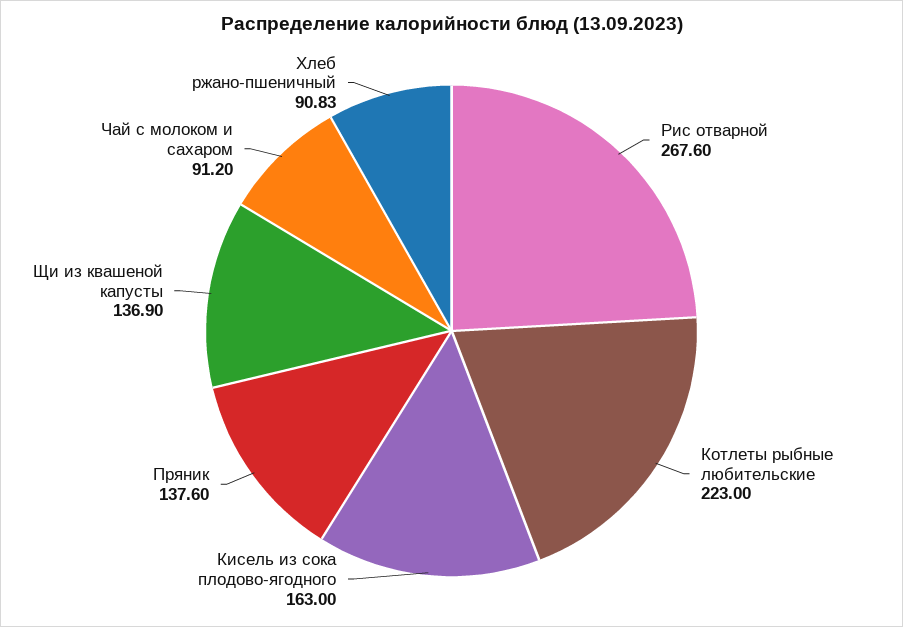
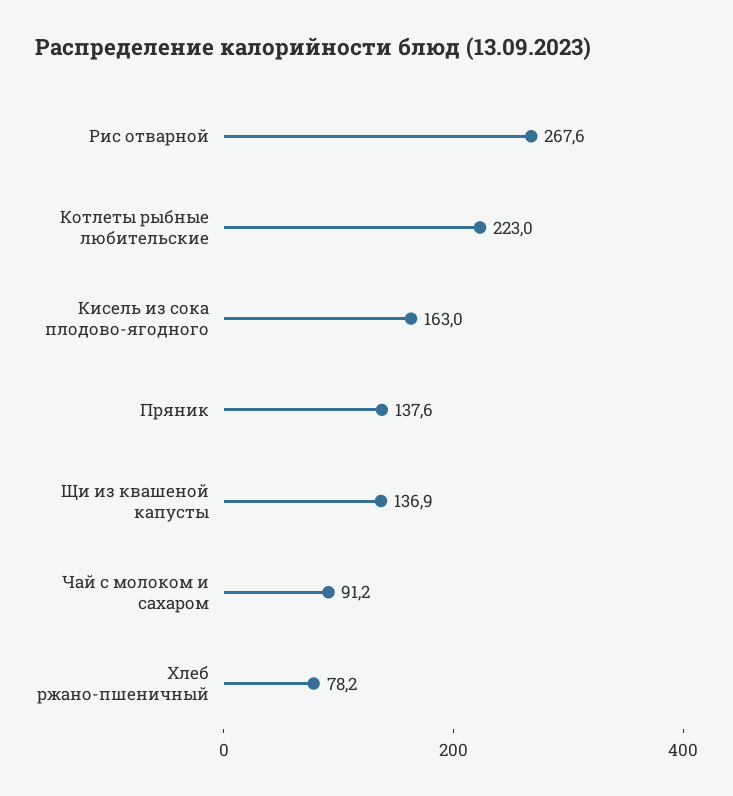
Хлеб ржано-пшеничный: 90.83 -> 78.2

